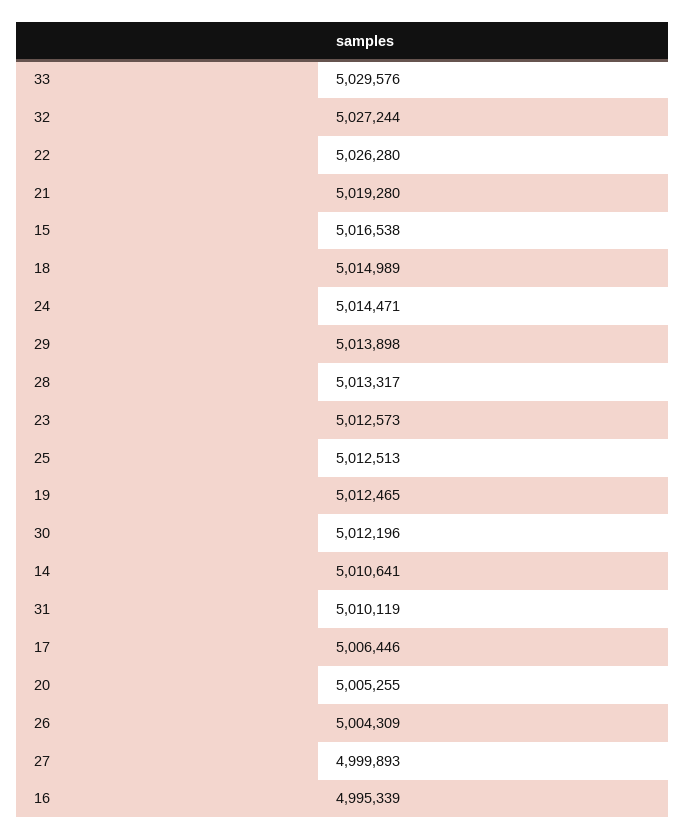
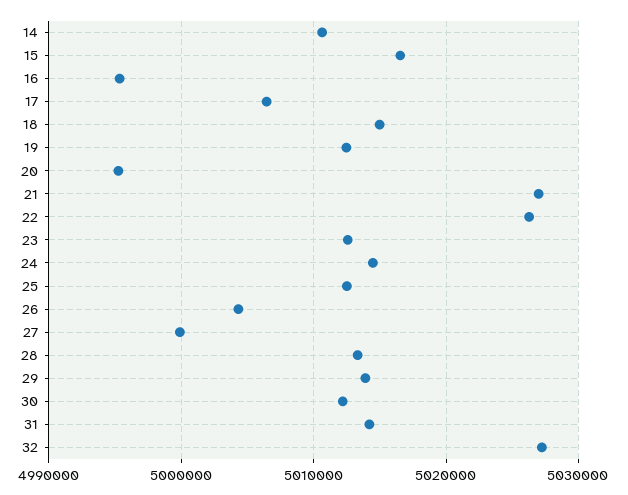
33: 5029576 -> none
21: 5019280 -> 5027000
31: 5010119 -> 5014000
20: 5005255 -> 4995000

